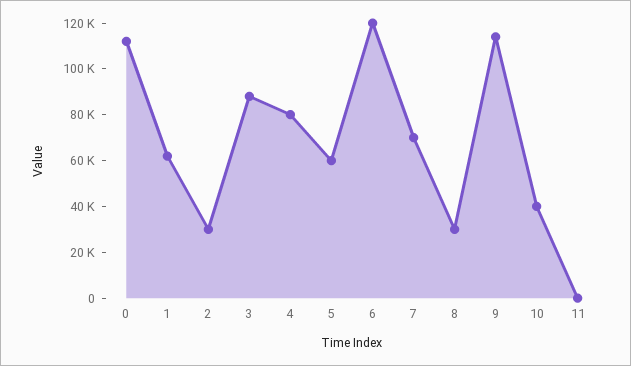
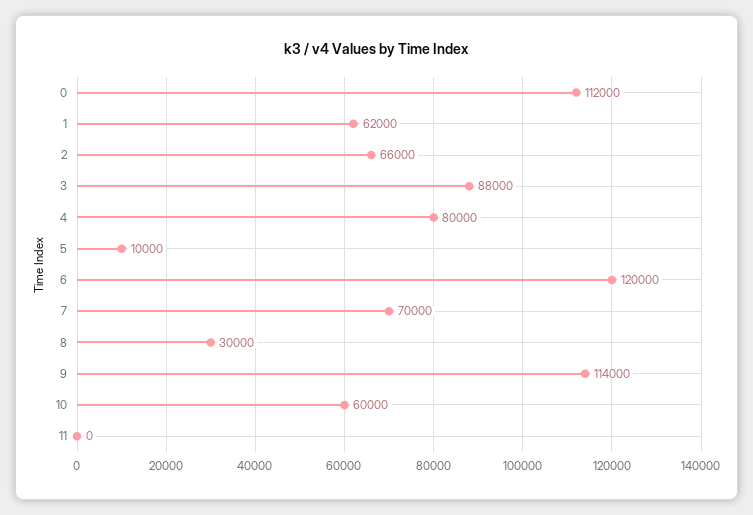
2: 30000 -> 66000
5: 60000 -> 10000
10: 40000 -> 60000

